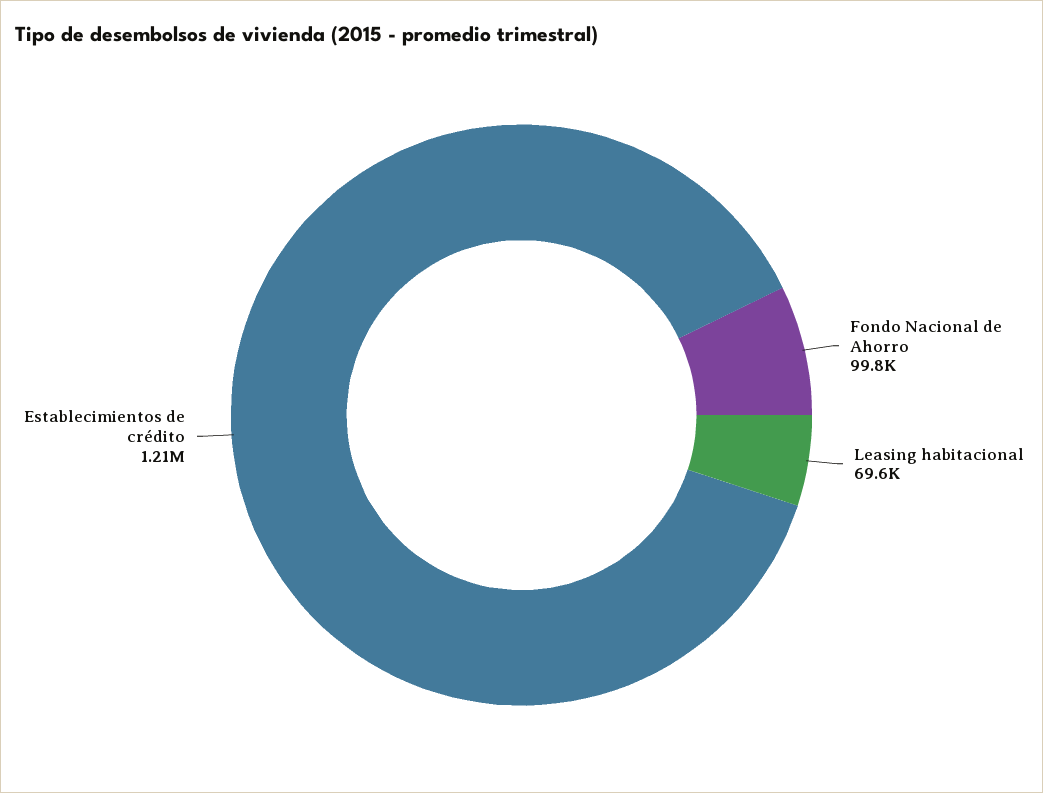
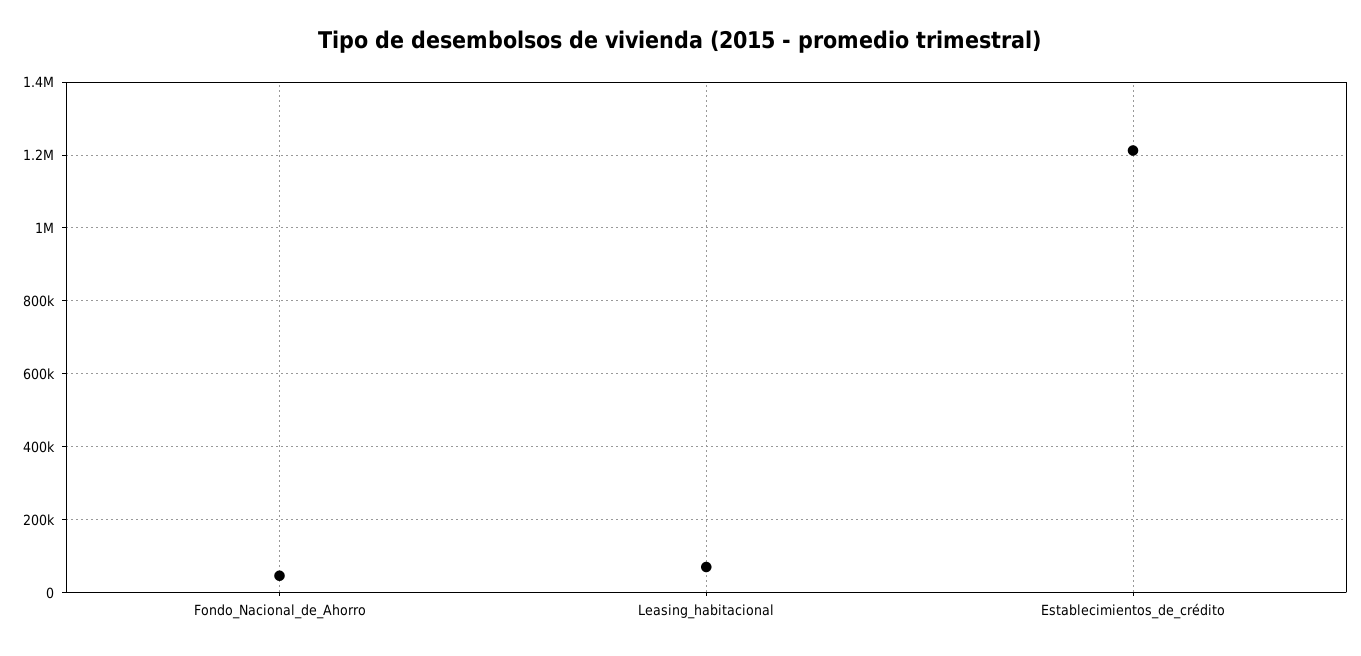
Fondo Nacional de Ahorro: 99800 -> 40000

